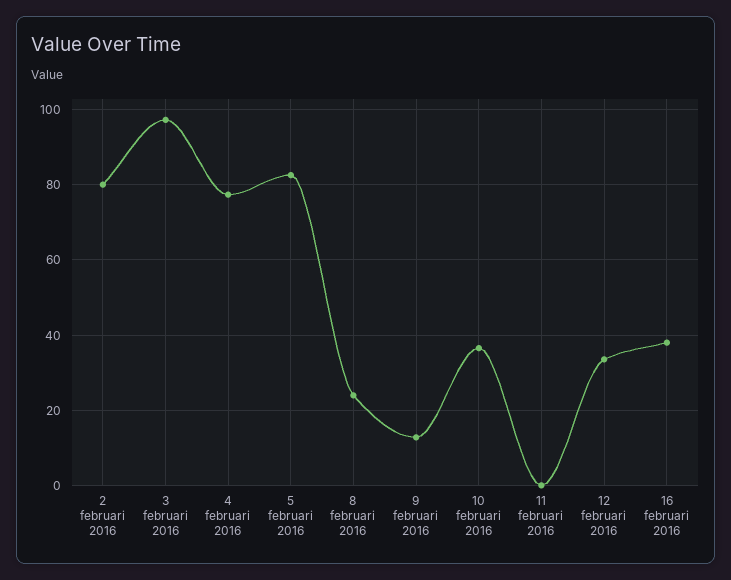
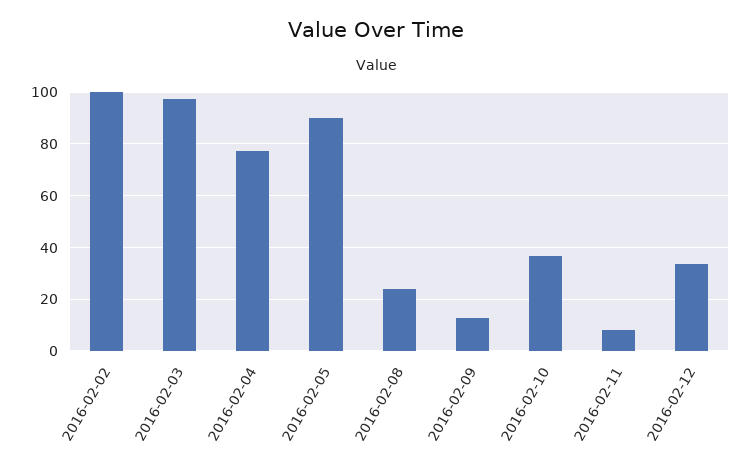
2 februari 2016: 80 -> 100
5 februari 2016: 82 -> 90
11 februari 2016: 0 -> 7.5
16 februari 2016: 38 -> none

